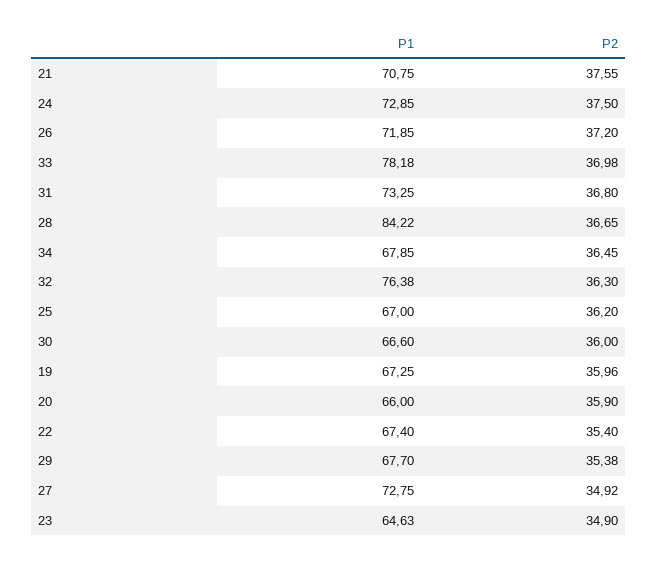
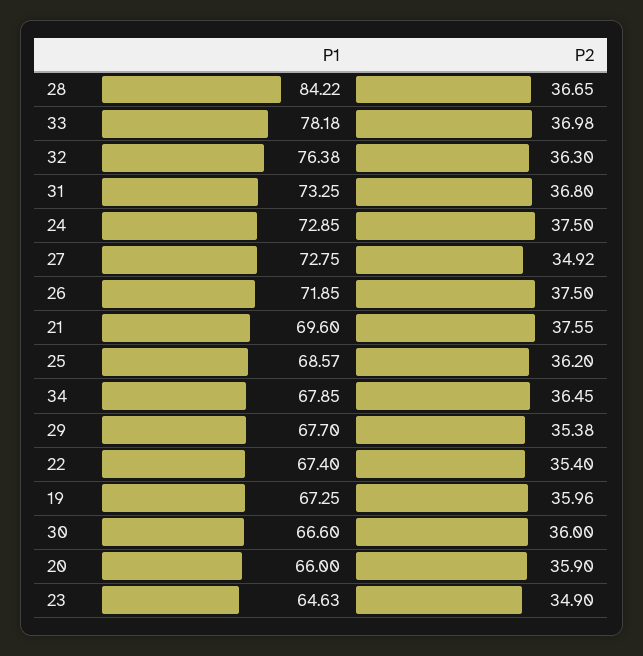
P1, 21: 70.75 -> 69.6
P2, 26: 37.2 -> 37.5
P1, 25: 67 -> 68.57

